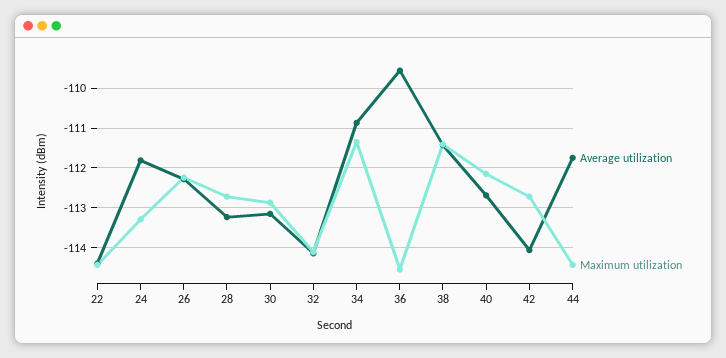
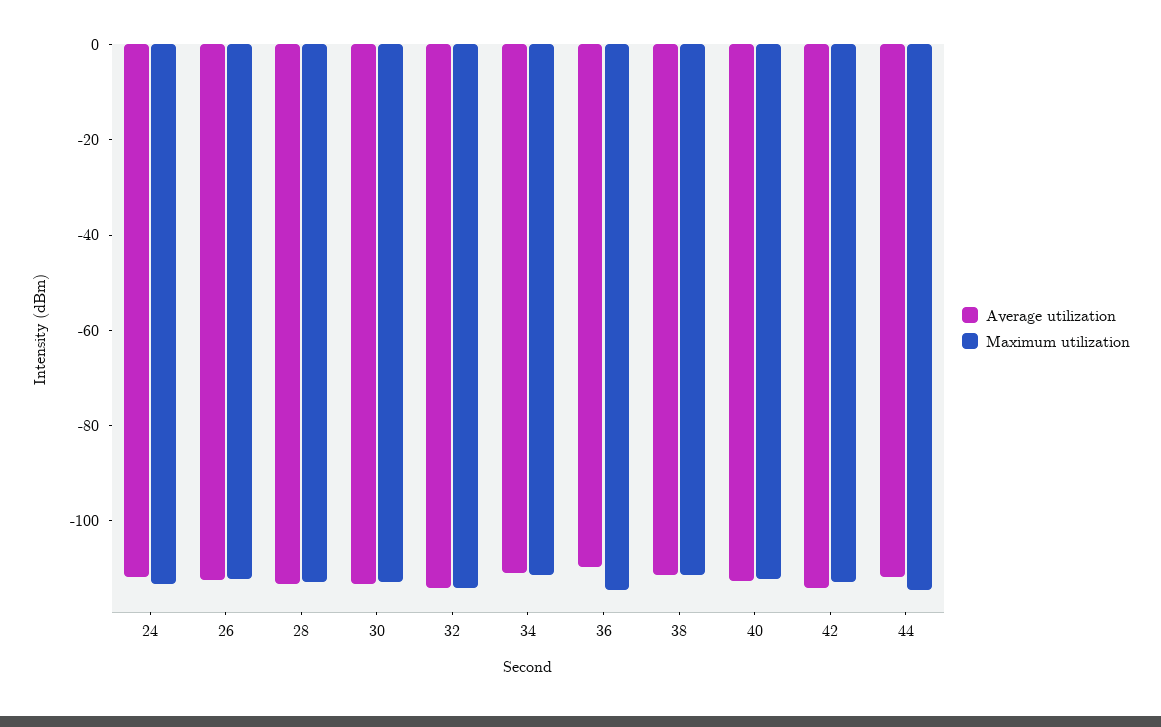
Average utilization, 22: -114.4 -> none
Maximum utilization, 22: -114.4 -> none

